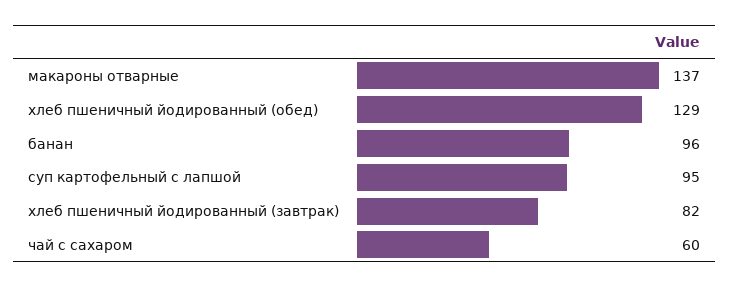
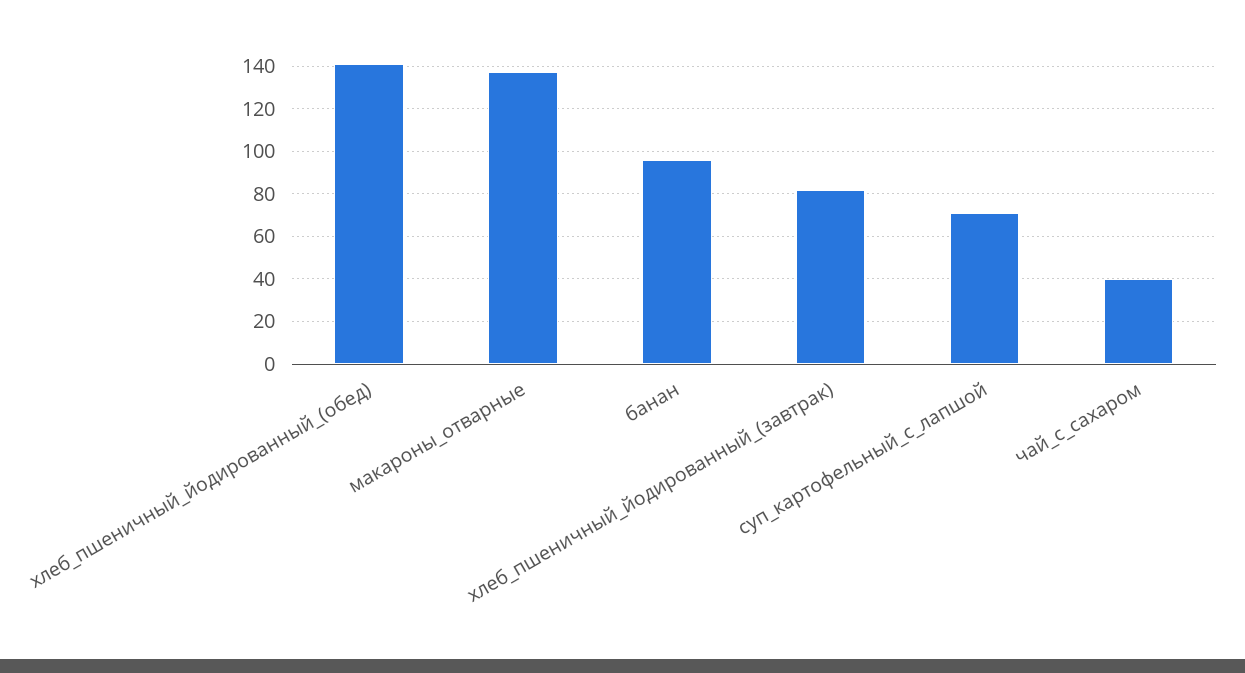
хлеб пшеничный йодированный (обед): 129 -> 140
суп картофельный с лапшой: 95 -> 70
чай с сахаром: 60 -> 40

